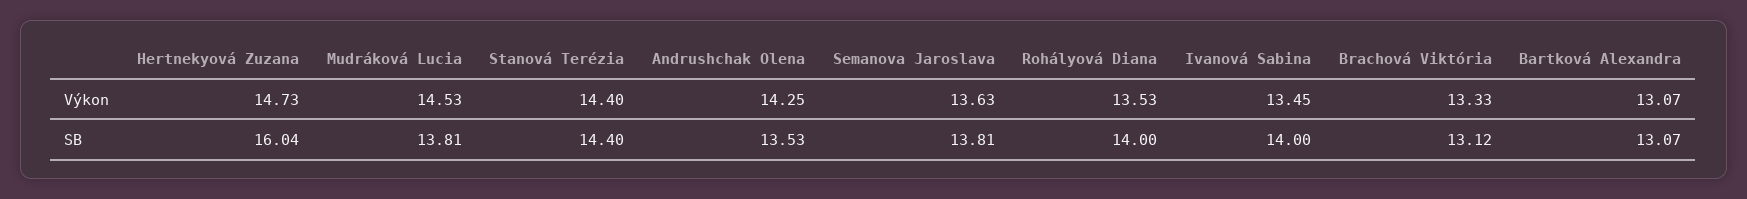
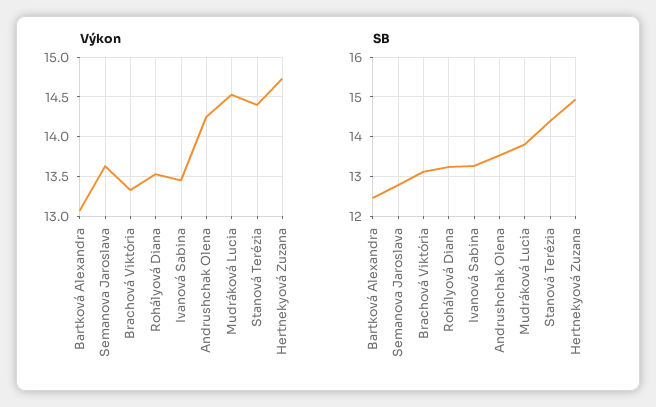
SB, Hertnekyová Zuzana: 16.04 -> 15
SB, Semanova Jaroslava: 13.81 -> 12.8
SB, Rohályová Diana: 14 -> 13.2
SB, Ivanová Sabina: 14 -> 13.2
SB, Bartková Alexandra: 13.07 -> 12.4

